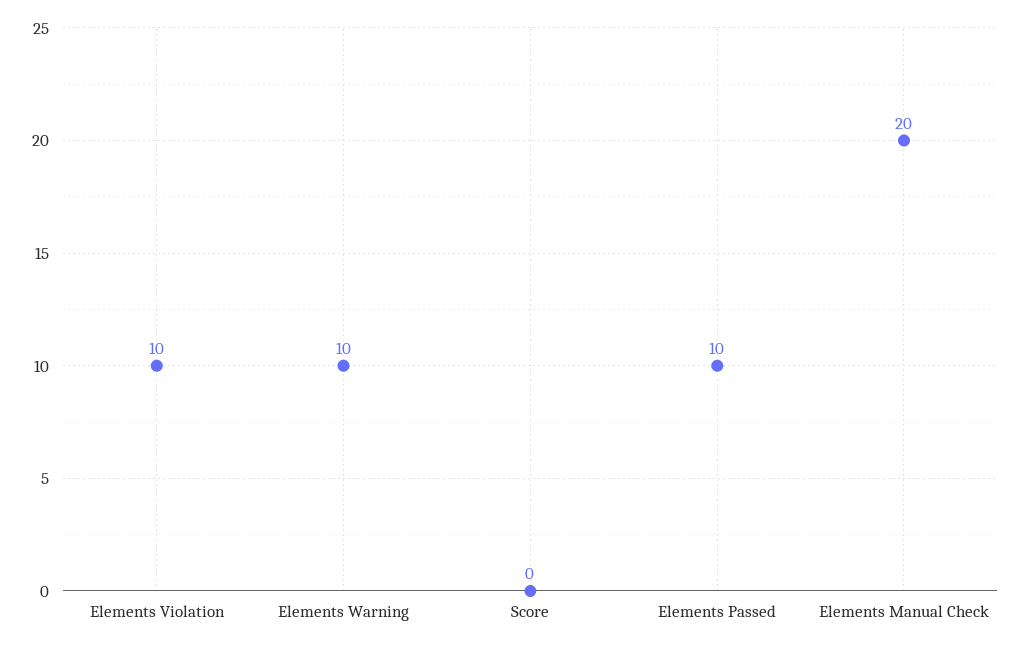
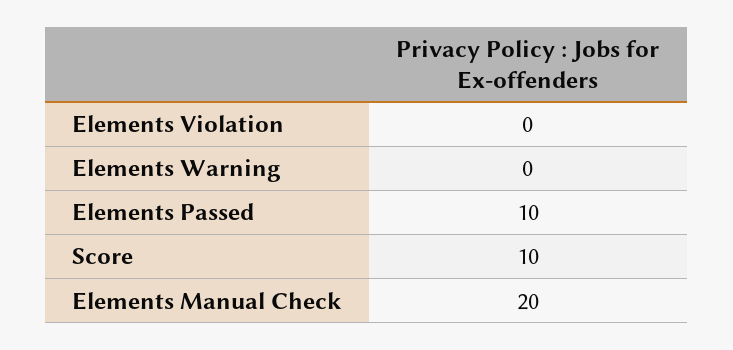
Elements Violation: 10 -> 0
Elements Warning: 10 -> 0
Score: 0 -> 10

